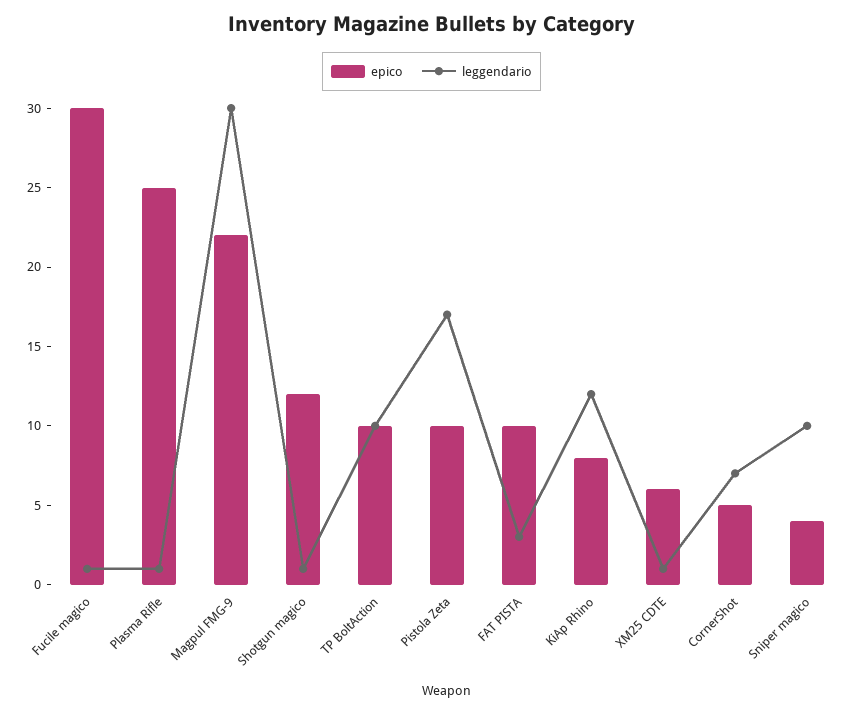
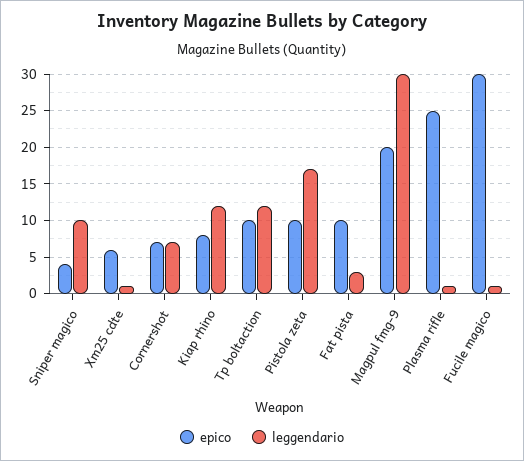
epico, Magpul FMG-9: 22 -> 20
epico, Shotgun magico: 12 -> none
leggendario, Shotgun magico: 1 -> none
leggendario, TP BoltAction: 10 -> 12
epico, CornerShot: 5 -> 7

